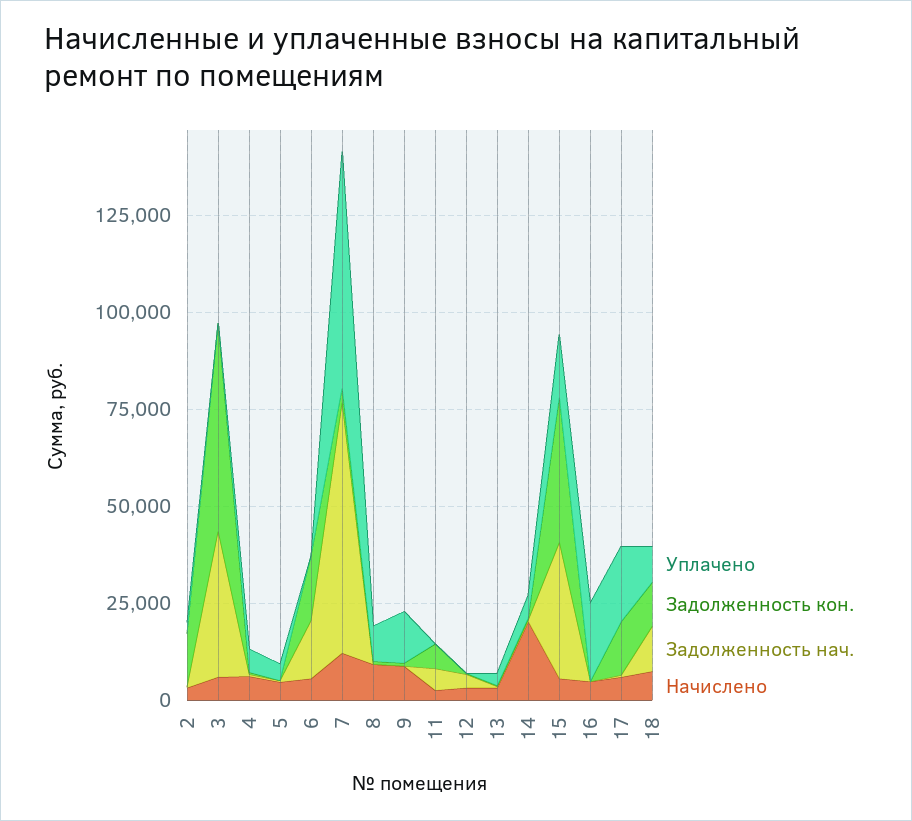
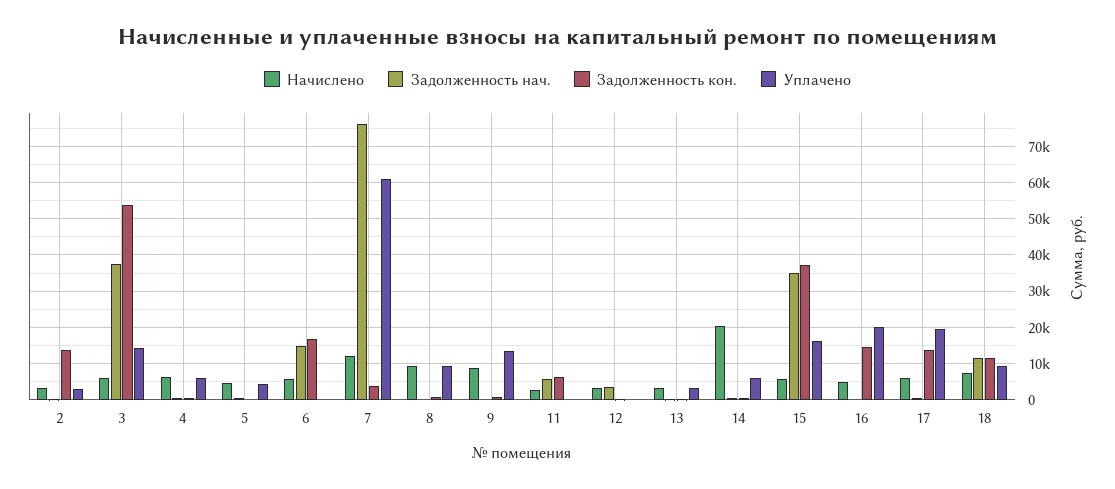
Уплачено, 3: 0 -> 14000
Задолженность нач., 7: 65000 -> 76000
Задолженность кон., 16: 0 -> 14000

